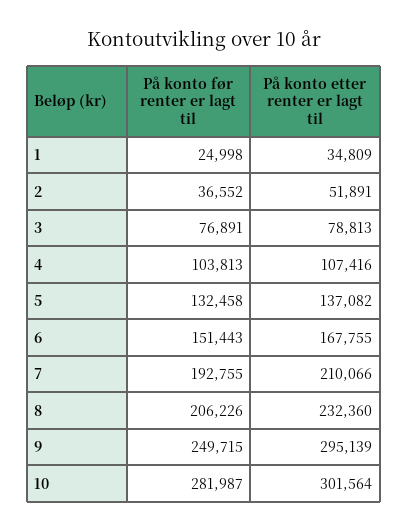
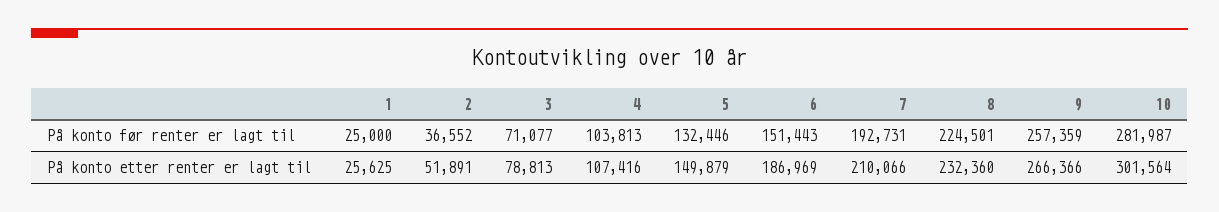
På konto før renter er lagt til, 1: 24998 -> 25000
På konto etter renter er lagt til, 1: 34809 -> 25625
På konto før renter er lagt til, 3: 76891 -> 71077
På konto før renter er lagt til, 5: 132458 -> 132446
På konto etter renter er lagt til, 5: 137082 -> 149879
På konto etter renter er lagt til, 6: 167755 -> 186969
På konto før renter er lagt til, 7: 192755 -> 192731
På konto før renter er lagt til, 8: 206226 -> 224501
På konto før renter er lagt til, 9: 249715 -> 257359
På konto etter renter er lagt til, 9: 295139 -> 266366

